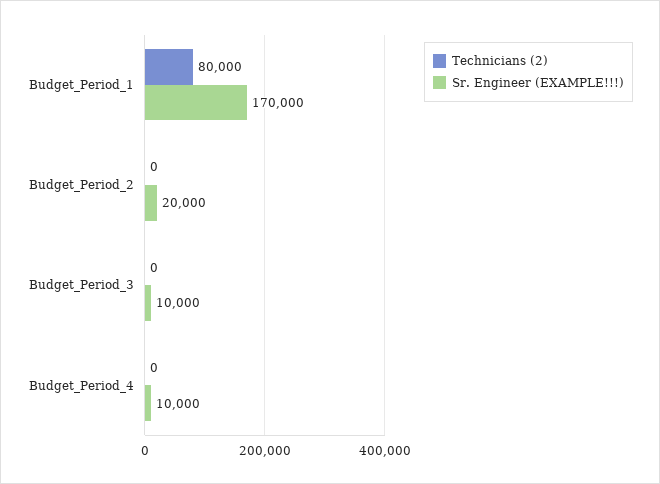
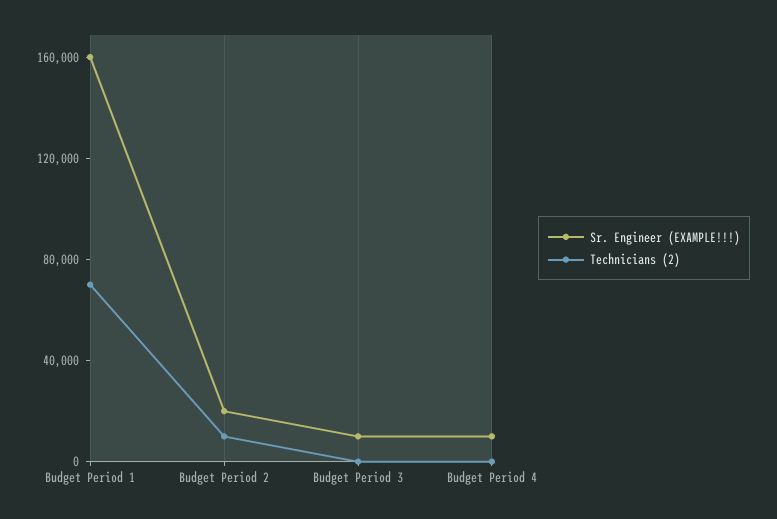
Technicians (2), Budget_Period_1: 80000 -> 70000
Sr. Engineer (EXAMPLE!!!), Budget_Period_1: 170000 -> 160000
Technicians (2), Budget_Period_2: 0 -> 10000

